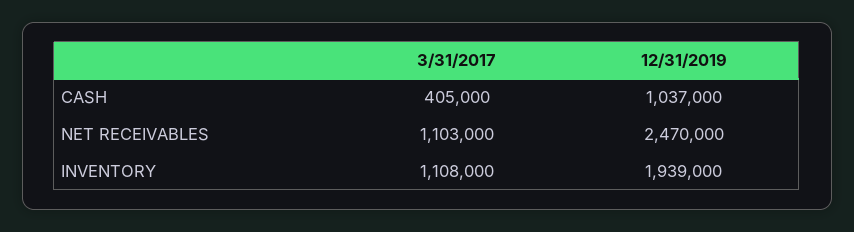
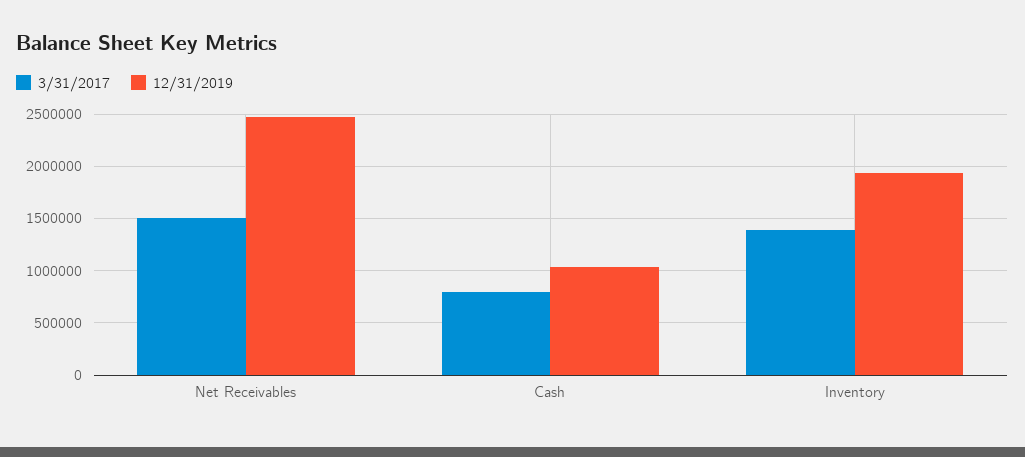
3/31/2017, CASH: 405000 -> 800000
3/31/2017, NET RECEIVABLES: 1103000 -> 1500000
3/31/2017, INVENTORY: 1108000 -> 1400000

